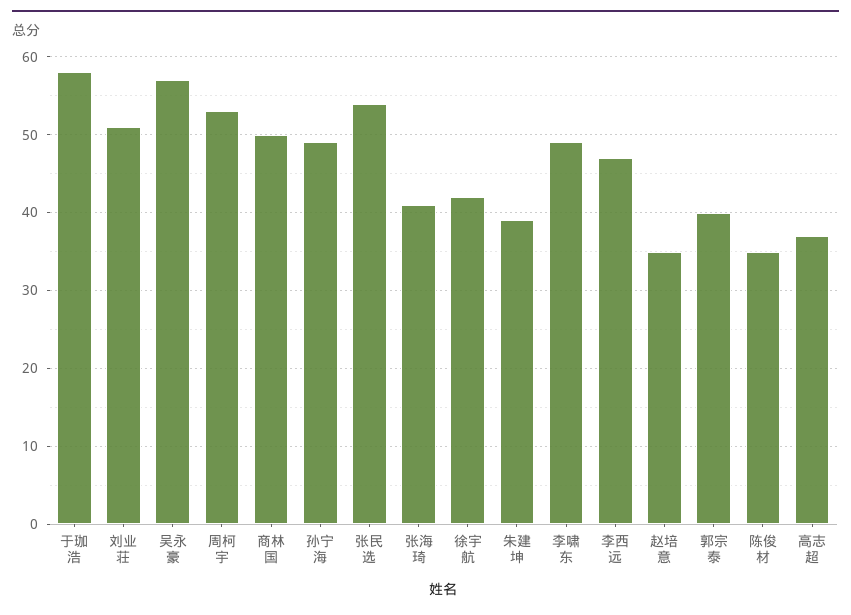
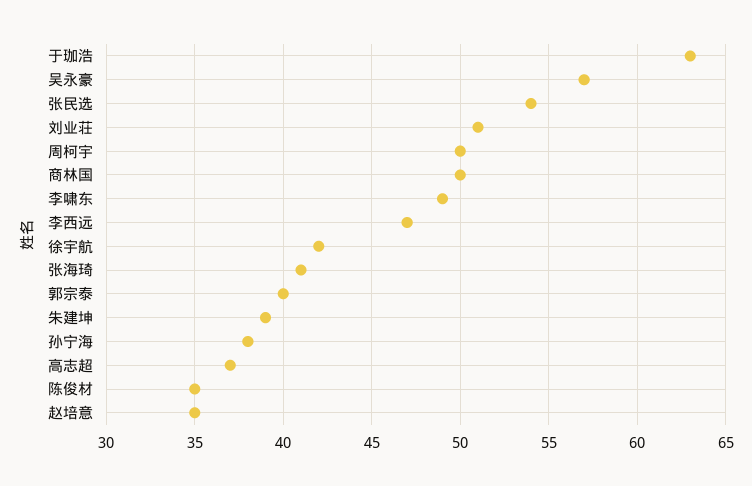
于珈浩: 58 -> 63
周柯宇: 53 -> 50
孙宁海: 49 -> 38

